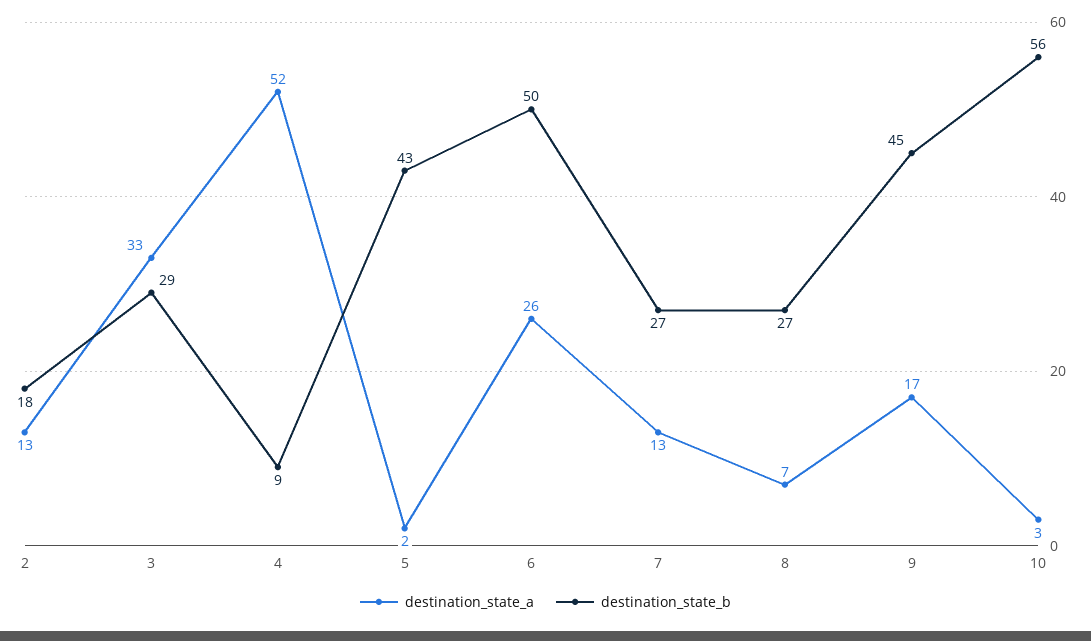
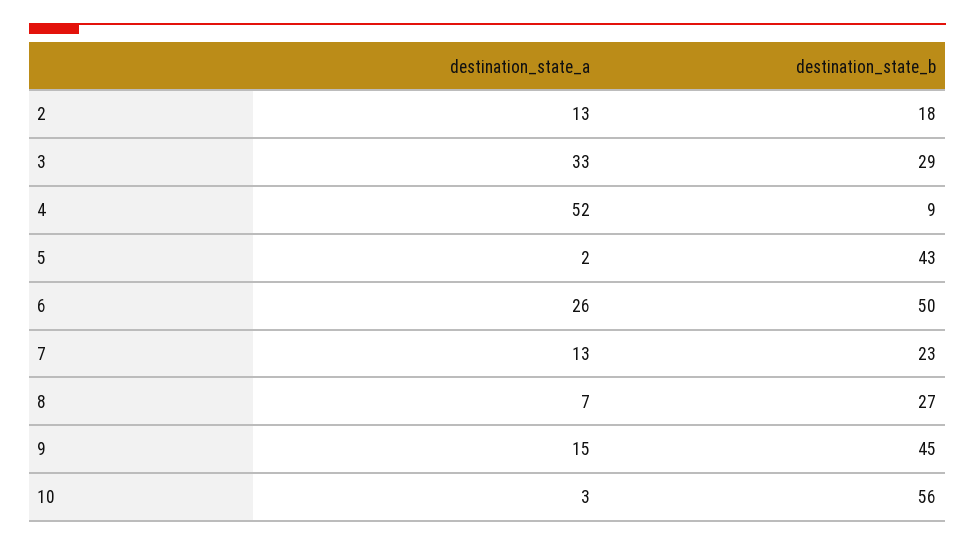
destination_state_b, 7: 27 -> 23
destination_state_a, 9: 17 -> 15

